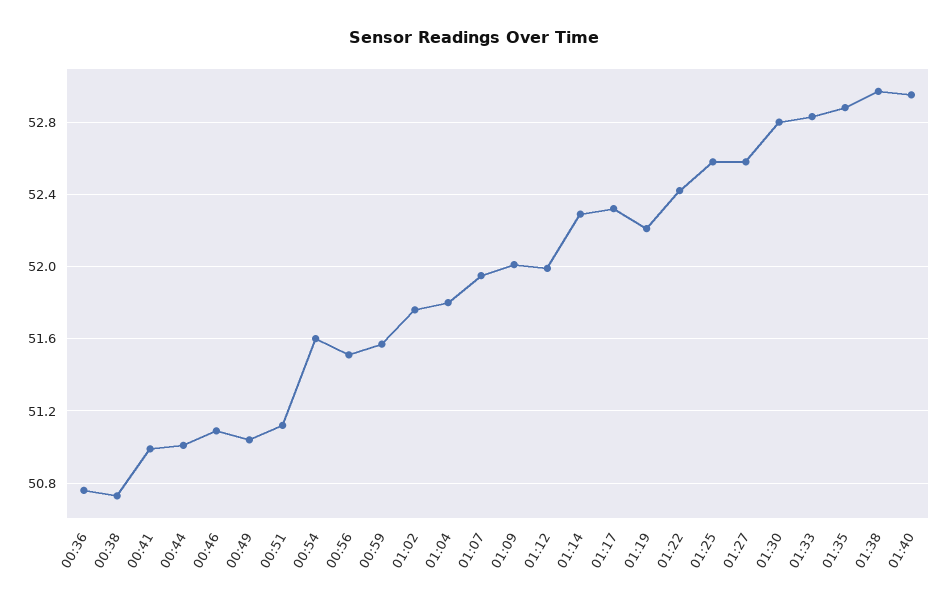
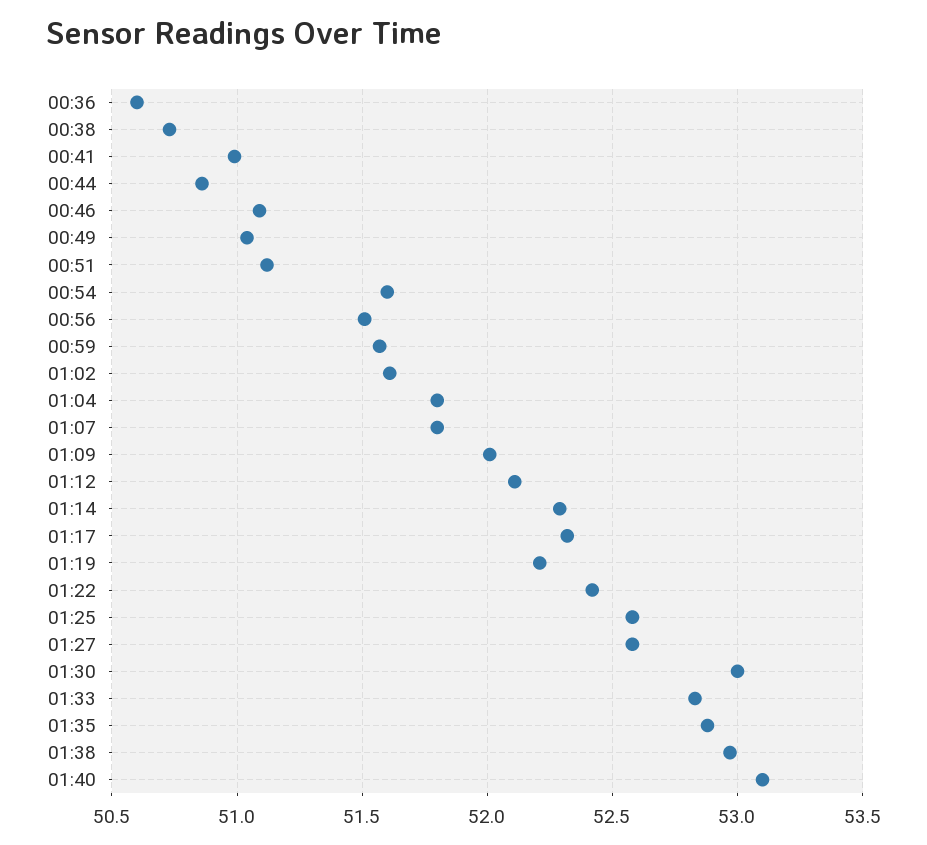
00:36: 50.75 -> 50.6
00:44: 51 -> 50.85
01:02: 51.75 -> 51.6
01:07: 51.95 -> 51.8
01:12: 52 -> 52.1
01:30: 52.8 -> 53
01:40: 52.95 -> 53.1

